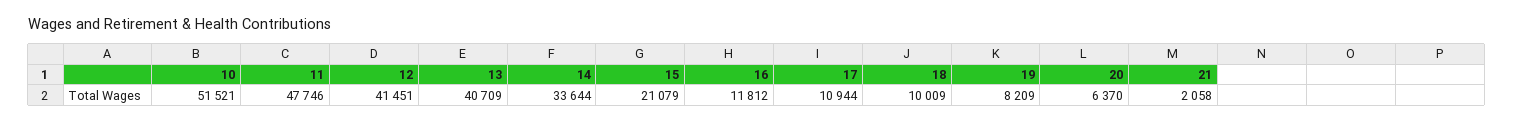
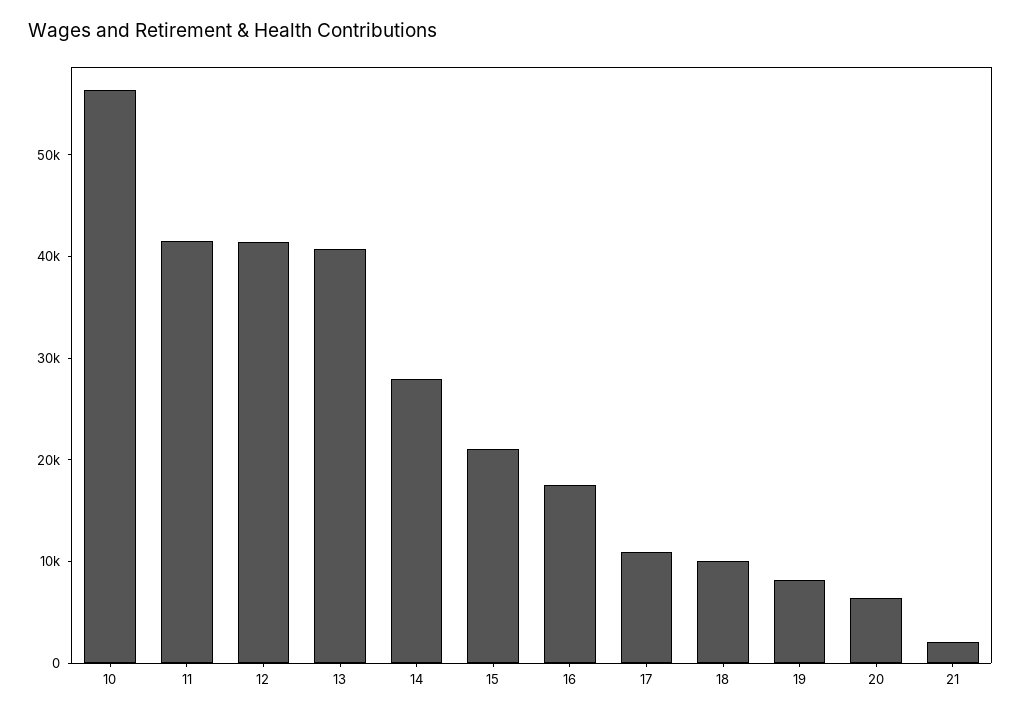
10: 51521 -> 56000
11: 47746 -> 42000
14: 33644 -> 28000
16: 11812 -> 18000

